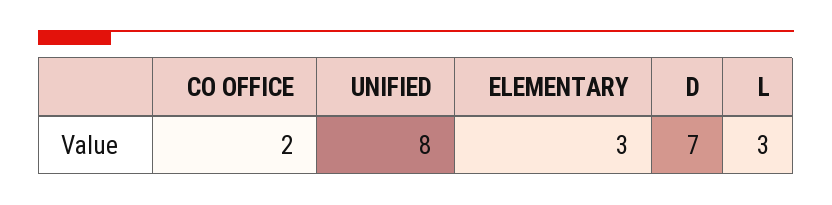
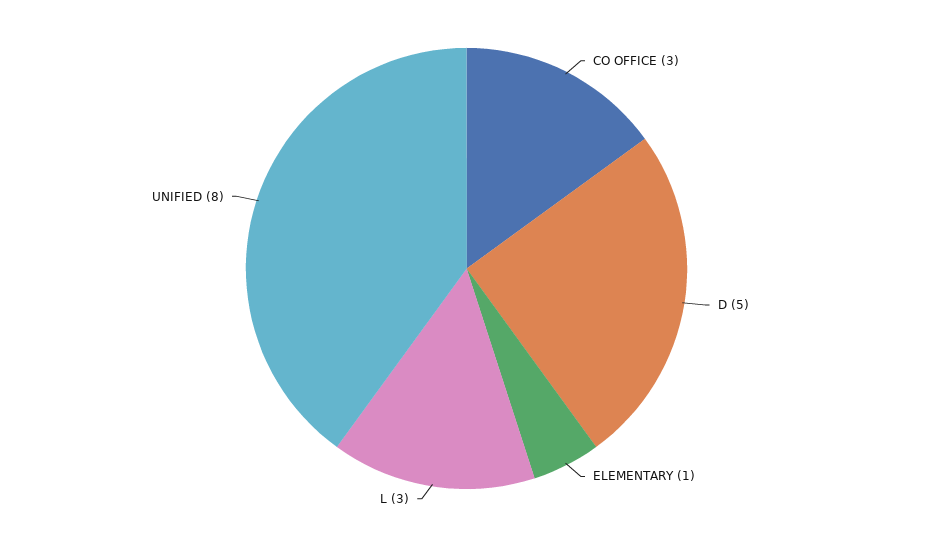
CO OFFICE: 2 -> 3
ELEMENTARY: 3 -> 1
D: 7 -> 5

